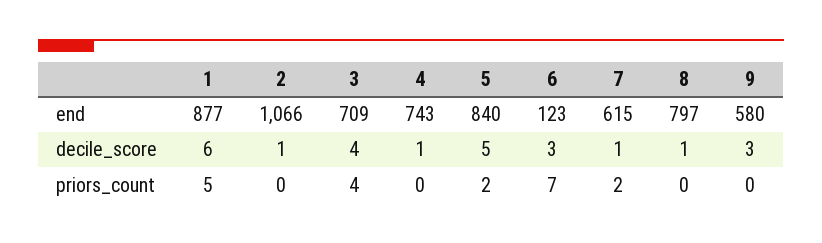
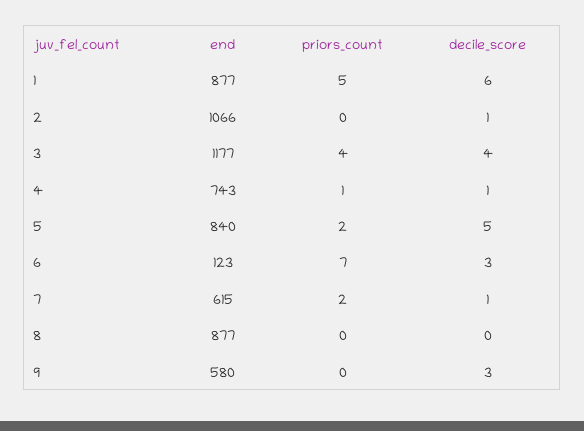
3, end: 709 -> 1177
8, end: 797 -> 877
8, decile_score: 1 -> 0
4, priors_count: 0 -> 1

